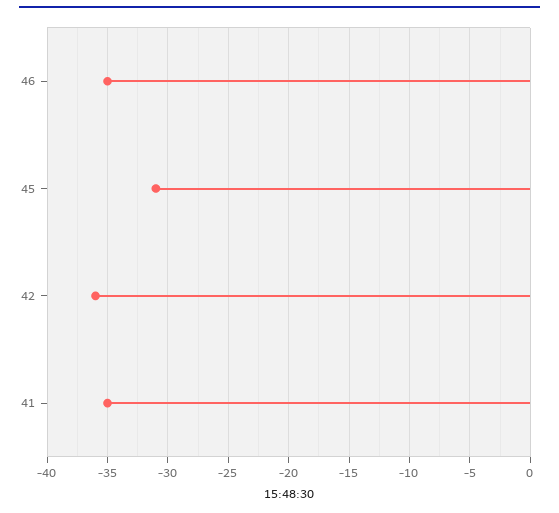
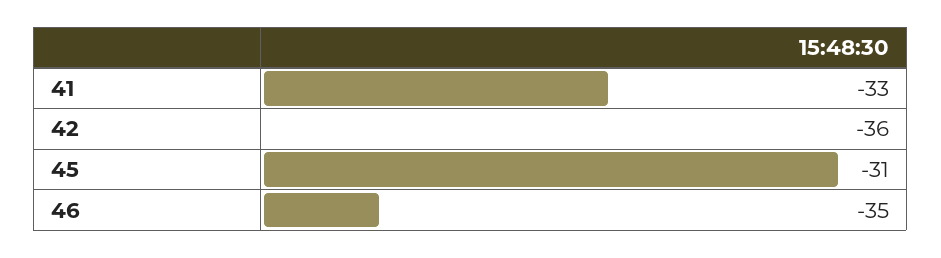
41: -35 -> -33

